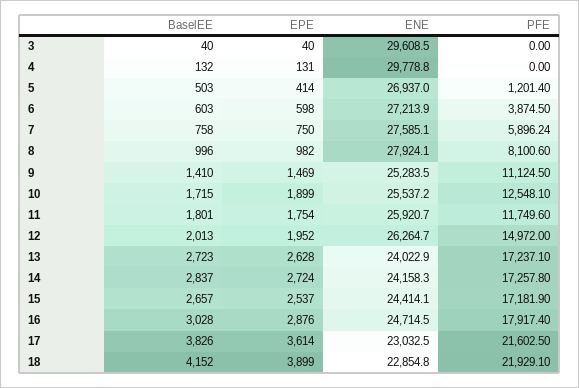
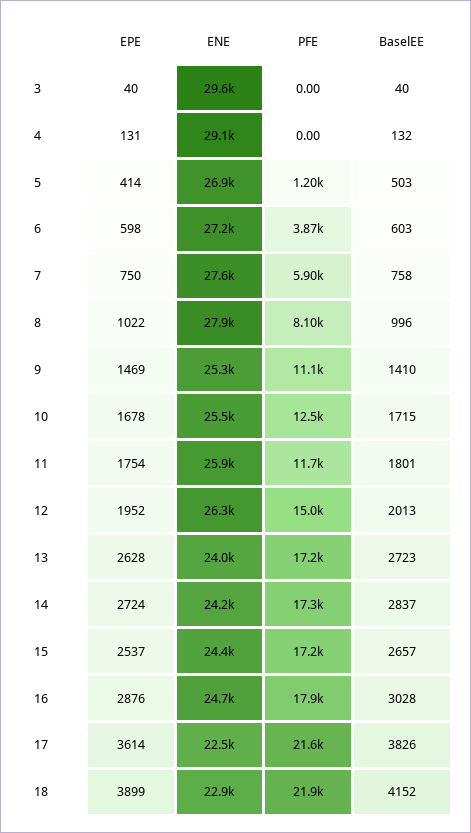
ENE, 4: 29778.8 -> 29100
EPE, 8: 982 -> 1022
EPE, 10: 1899 -> 1678
ENE, 17: 23032.5 -> 22500

